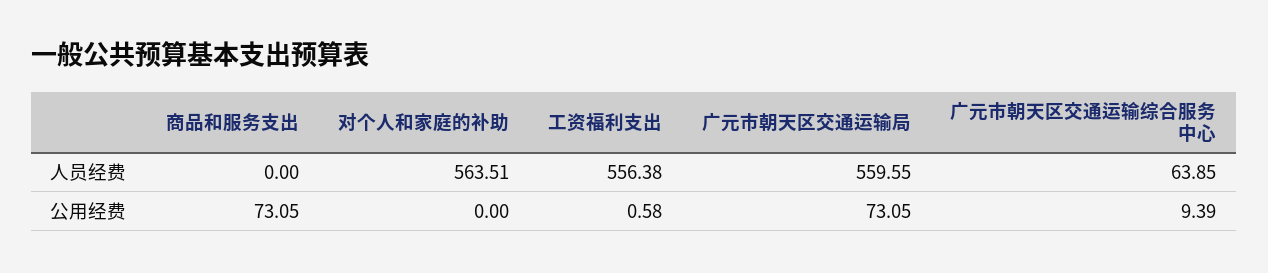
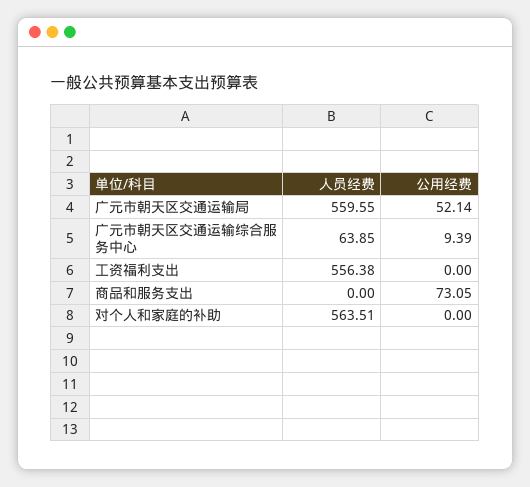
工资福利支出, 公用经费: 0.58 -> 0
广元市朝天区交通运输局, 公用经费: 73.05 -> 52.14

